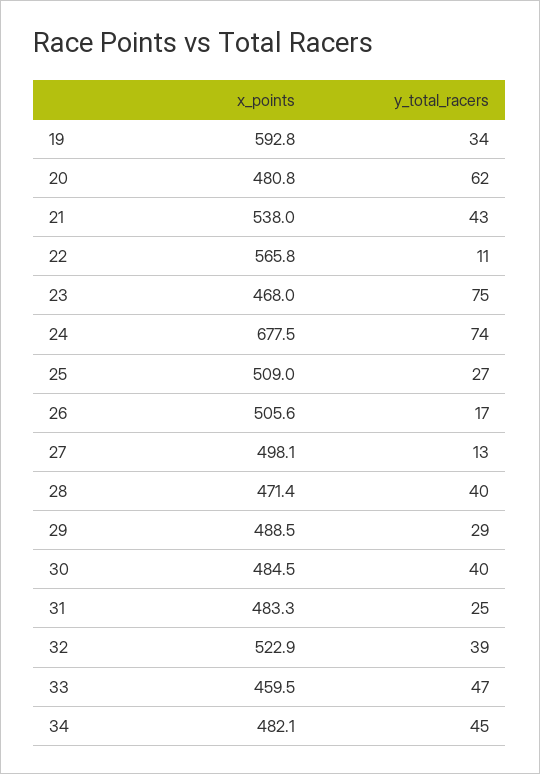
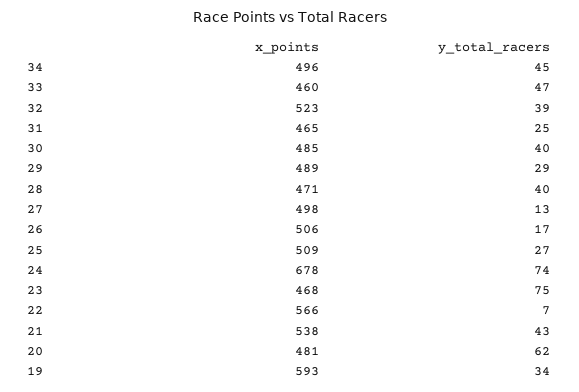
y_total_racers, 22: 11 -> 7
x_points, 31: 483.3 -> 465
x_points, 34: 482.1 -> 496

